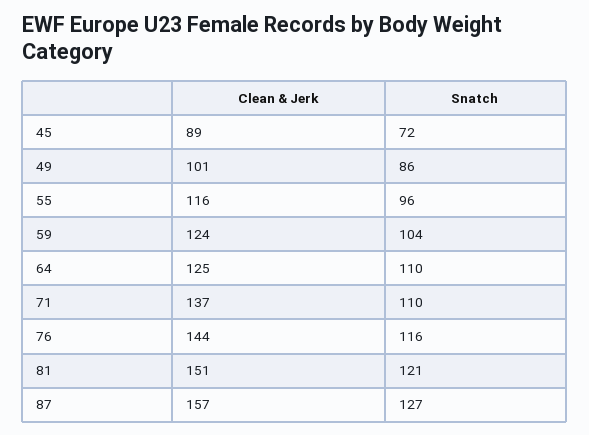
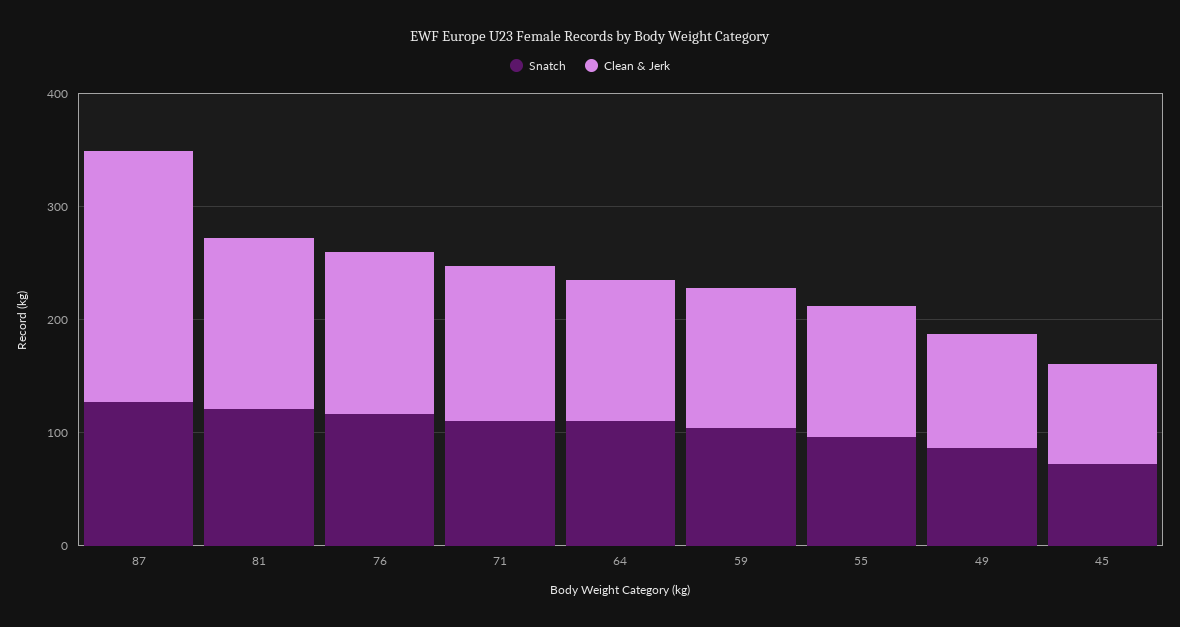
Clean & Jerk, 87: 157 -> 220

